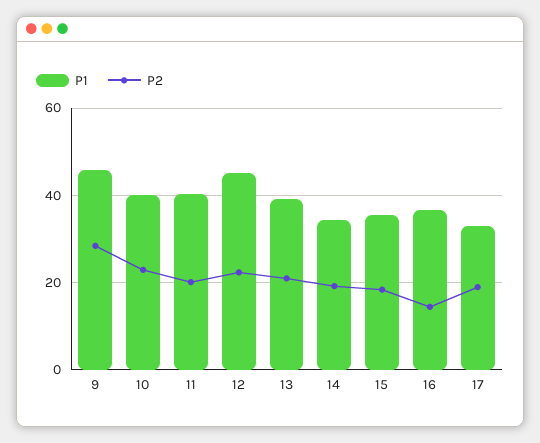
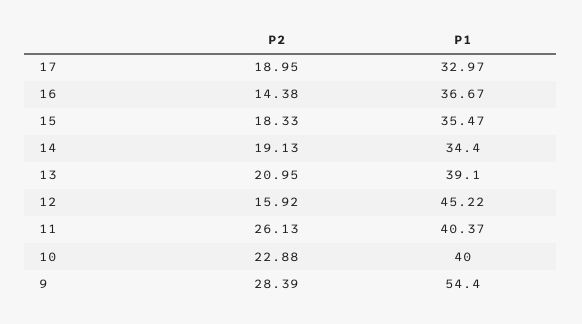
P1, 9: 46 -> 54.4
P2, 11: 20 -> 26.13
P2, 12: 22 -> 15.92

